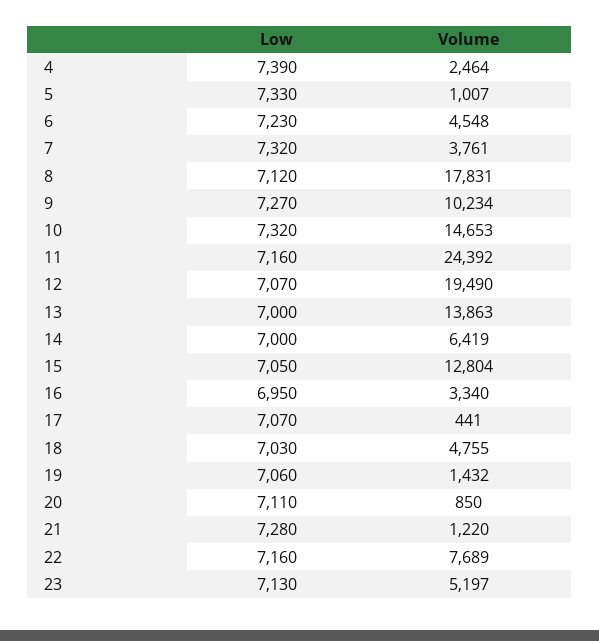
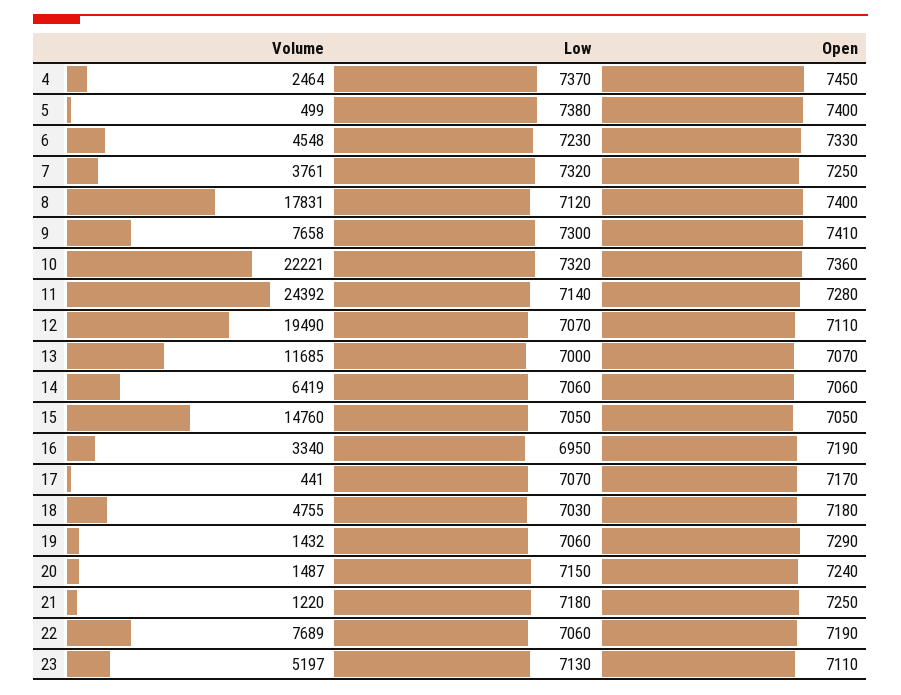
Low, 4: 7390 -> 7370
Low, 5: 7330 -> 7380
Volume, 5: 1007 -> 499
Low, 9: 7270 -> 7300
Volume, 9: 10234 -> 7658
Volume, 10: 14653 -> 22221
Low, 11: 7160 -> 7140
Volume, 13: 13863 -> 11685
Low, 14: 7000 -> 7060
Volume, 15: 12804 -> 14760
Low, 20: 7110 -> 7150
Volume, 20: 850 -> 1487
Low, 21: 7280 -> 7180
Low, 22: 7160 -> 7060
Open, 4: none -> 7450
Open, 5: none -> 7400
Open, 6: none -> 7330
Open, 7: none -> 7250
Open, 8: none -> 7400
Open, 9: none -> 7410
Open, 10: none -> 7360
Open, 11: none -> 7280
Open, 12: none -> 7110
Open, 13: none -> 7070
Open, 14: none -> 7060
Open, 15: none -> 7050
Open, 16: none -> 7190
Open, 17: none -> 7170
Open, 18: none -> 7180
Open, 19: none -> 7290
Open, 20: none -> 7240
Open, 21: none -> 7250
Open, 22: none -> 7190
Open, 23: none -> 7110

